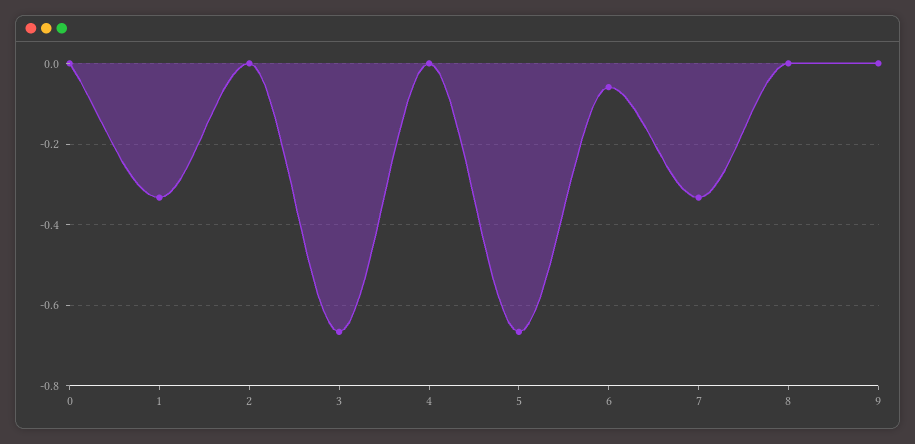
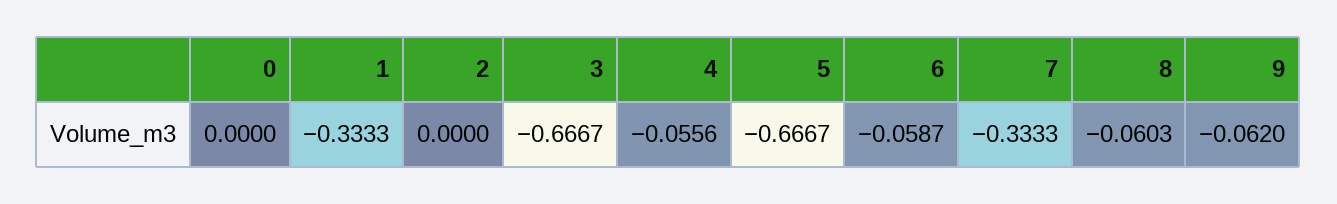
4: 0 -> -0.0556
8: 0 -> -0.0603
9: 0 -> -0.062

